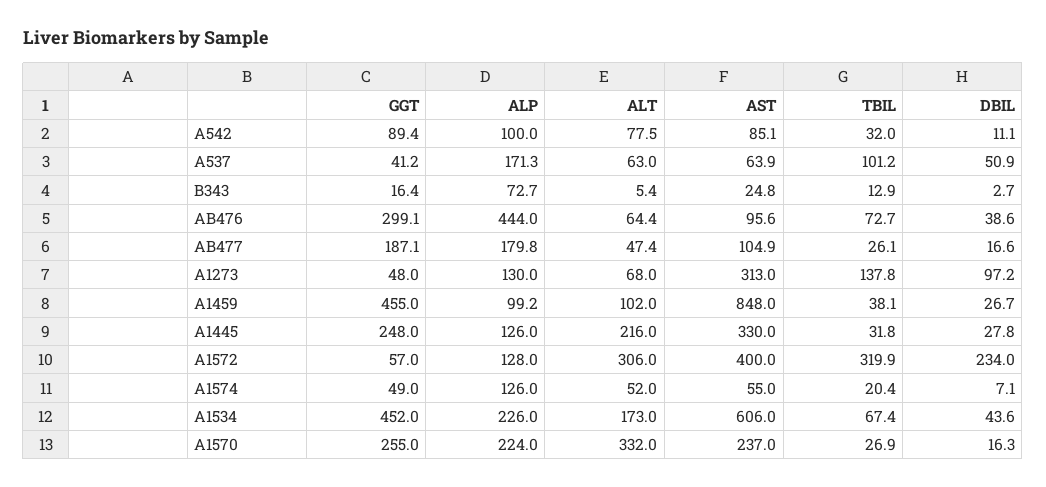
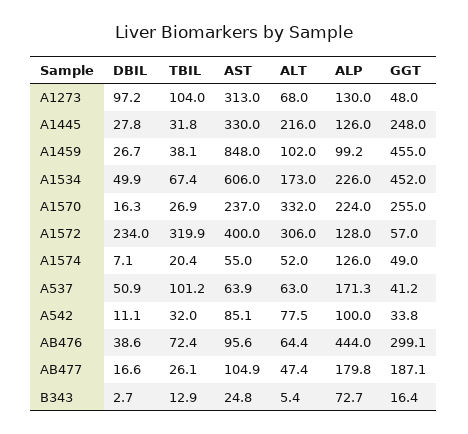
GGT, A542: 89.4 -> 33.8
TBIL, AB476: 72.7 -> 72.4
TBIL, A1273: 137.8 -> 104
DBIL, A1534: 43.6 -> 49.9

